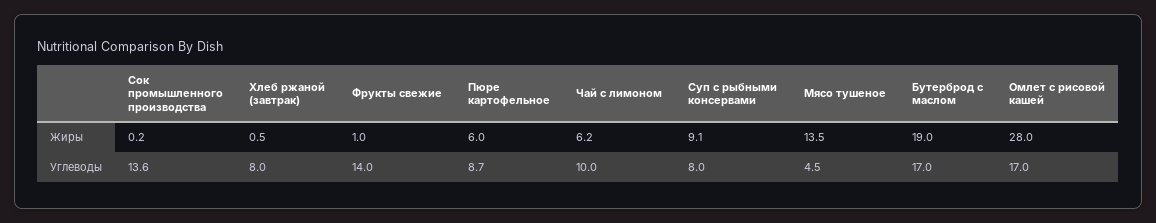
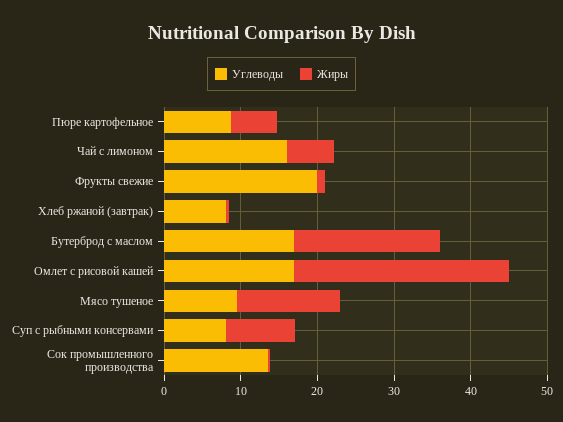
Углеводы, Фрукты свежие: 14 -> 20
Углеводы, Чай с лимоном: 10 -> 16
Углеводы, Мясо тушеное: 4.5 -> 10

